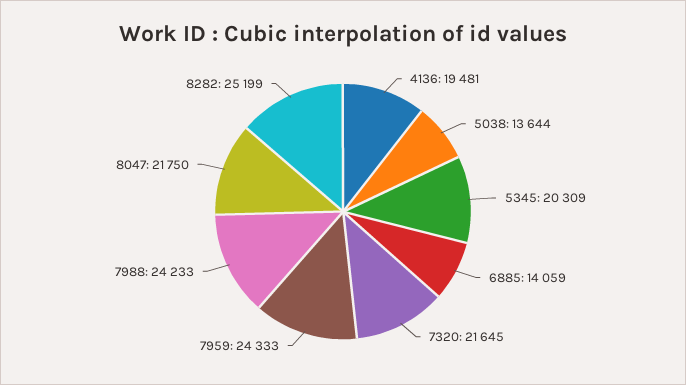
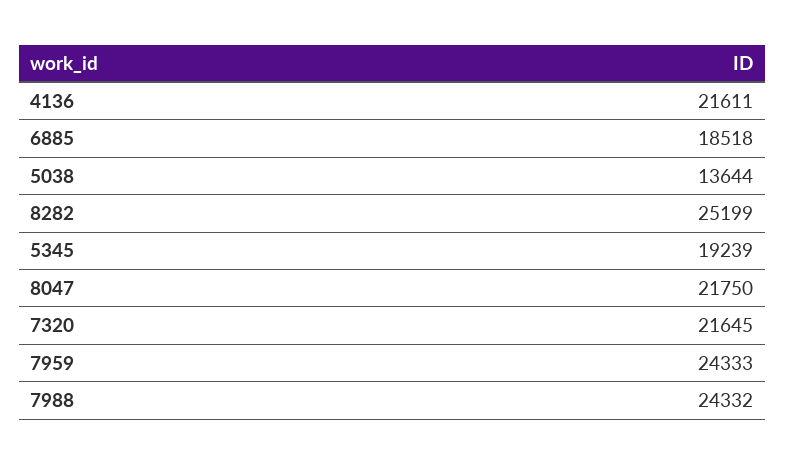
4136: 19481 -> 21611
5345: 20309 -> 19239
6885: 14059 -> 18518
7988: 24233 -> 24332

